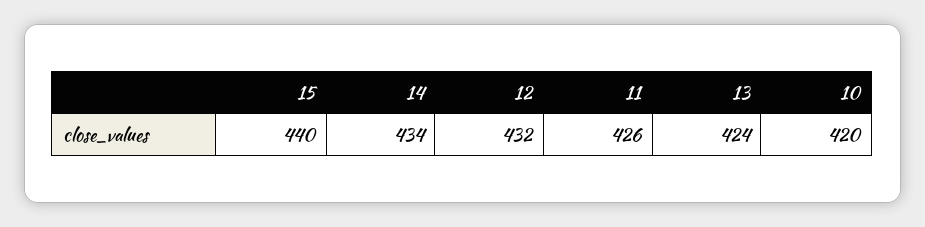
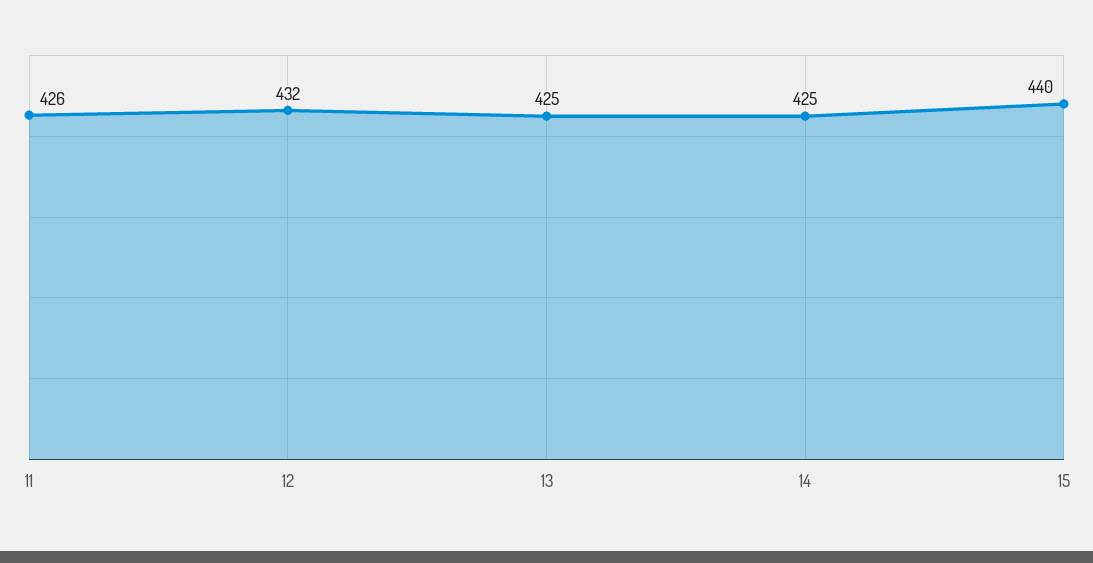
14: 434 -> 425
13: 424 -> 425
10: 420 -> none

